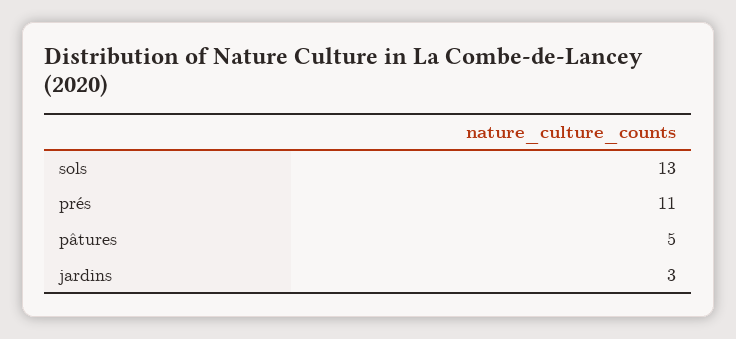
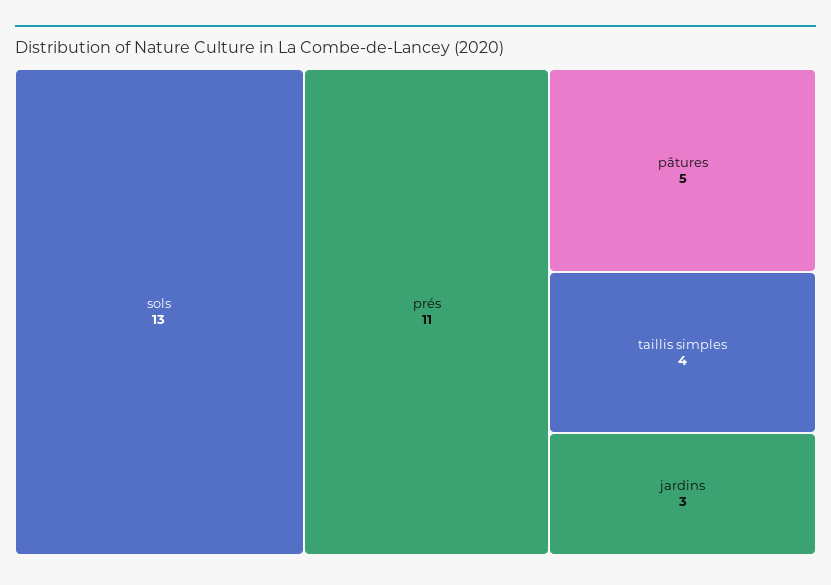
taillis simples: none -> 4

